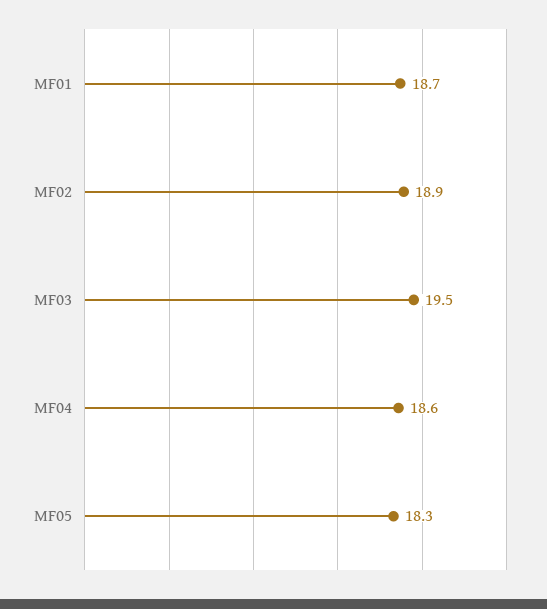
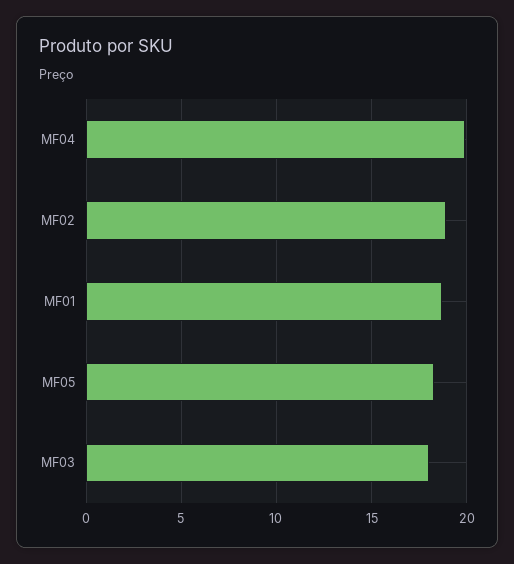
MF03: 19.5 -> 18
MF04: 18.6 -> 20

